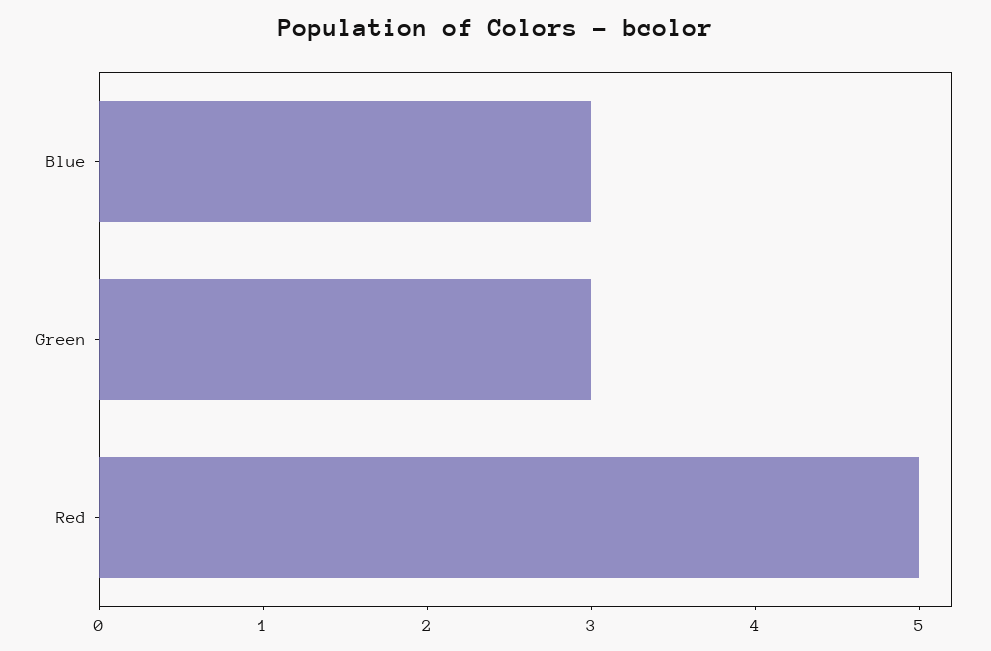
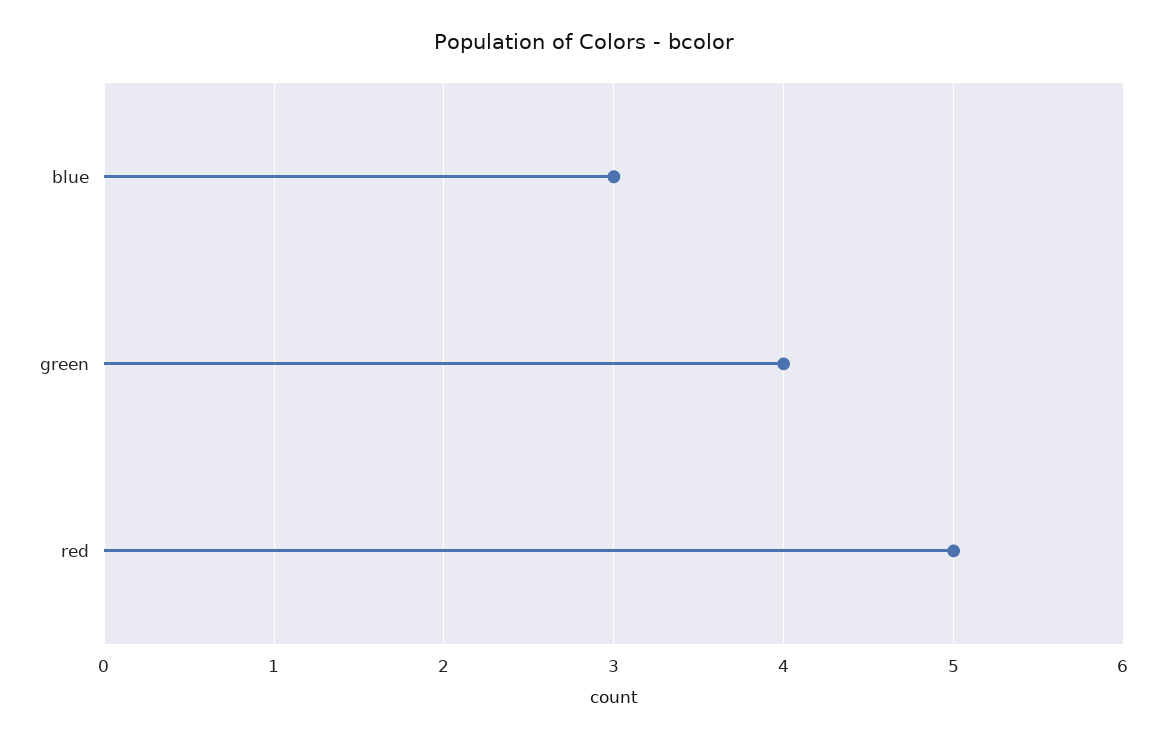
Green: 3 -> 4

